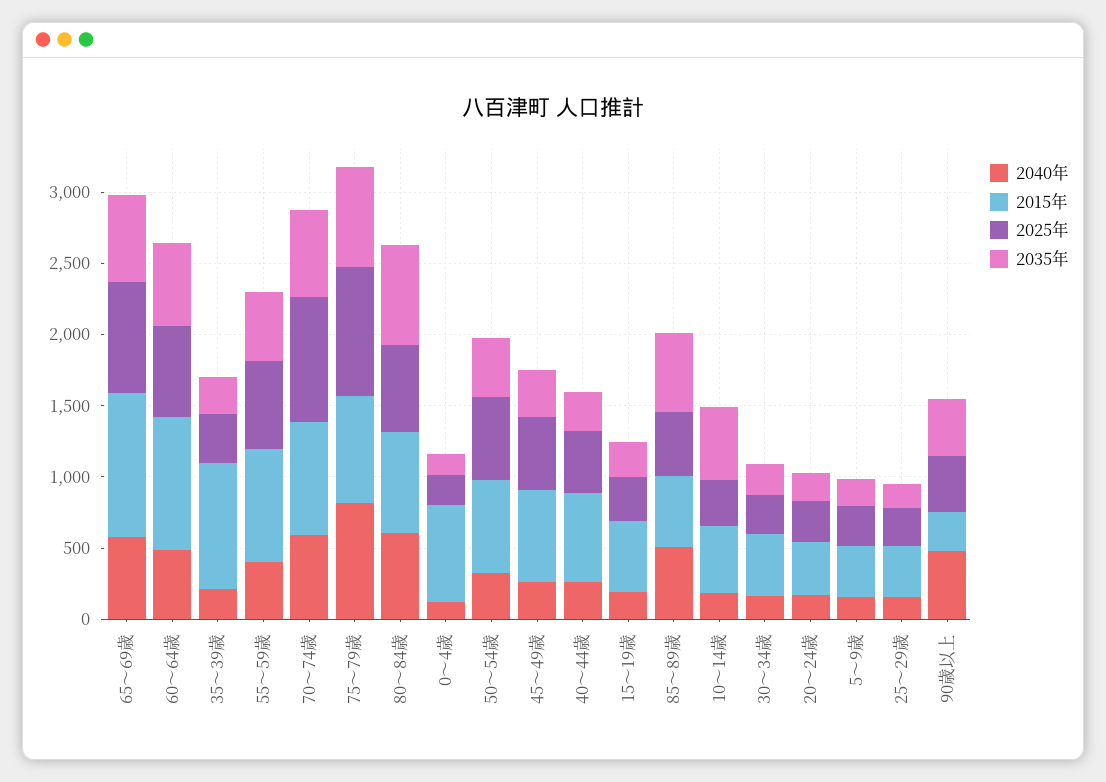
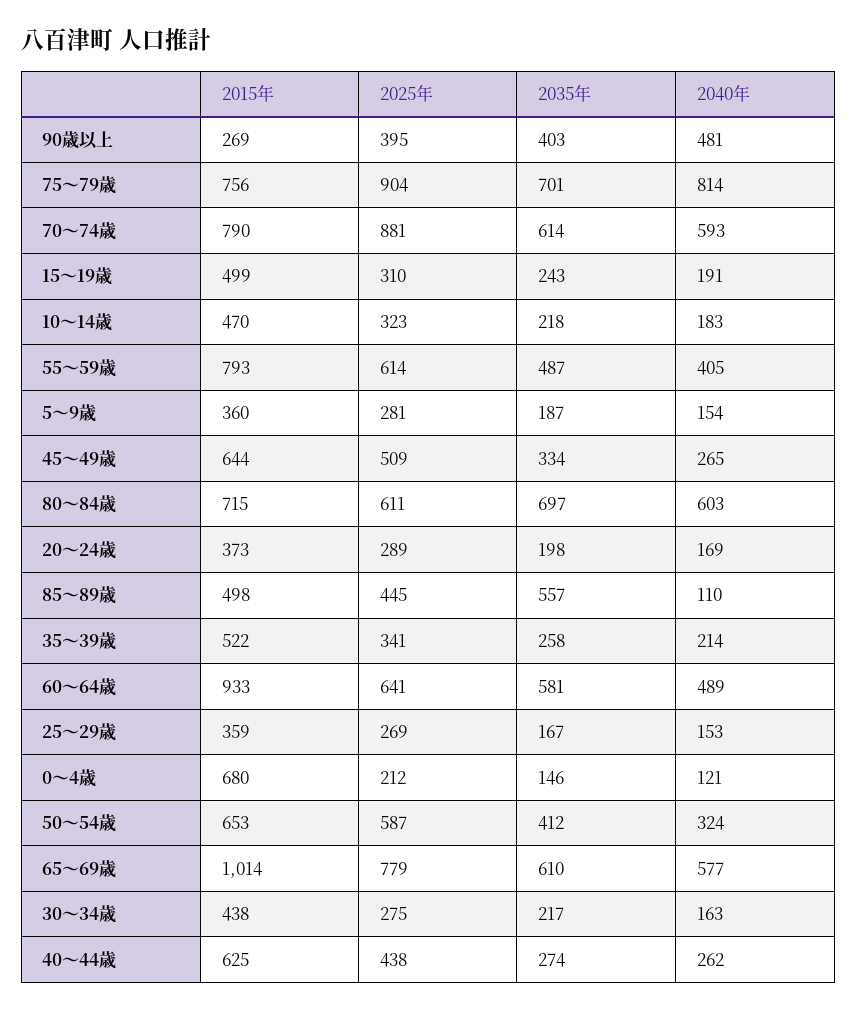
2015年, 35～39歳: 900 -> 522
2040年, 85～89歳: 500 -> 110
2035年, 10～14歳: 500 -> 218

